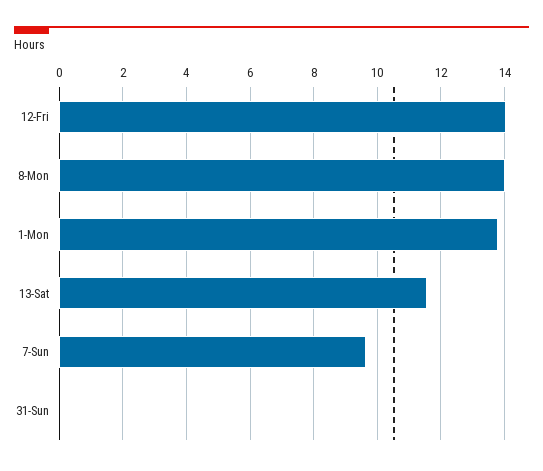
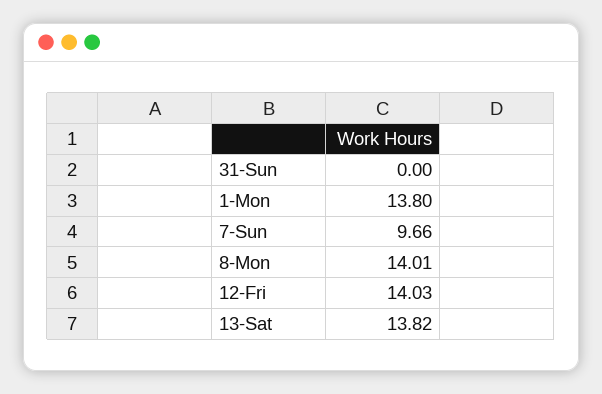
13-Sat: 11.6 -> 13.82

